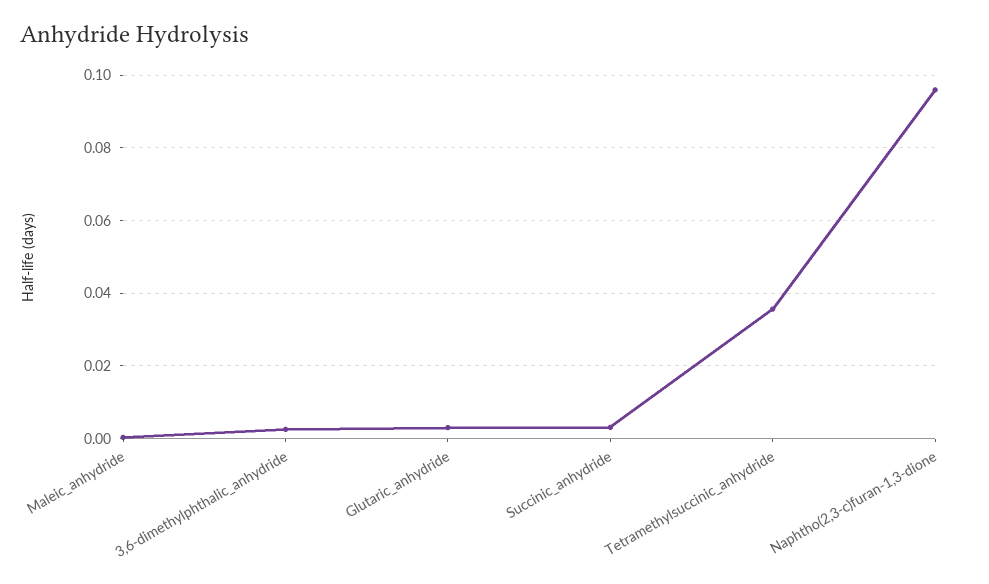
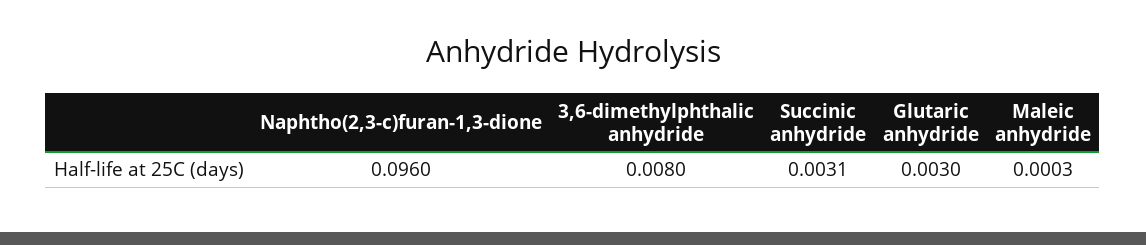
3,6-dimethylphthalic_anhydride: 0.002 -> 0.008
Tetramethylsuccinic_anhydride: 0.036 -> none

